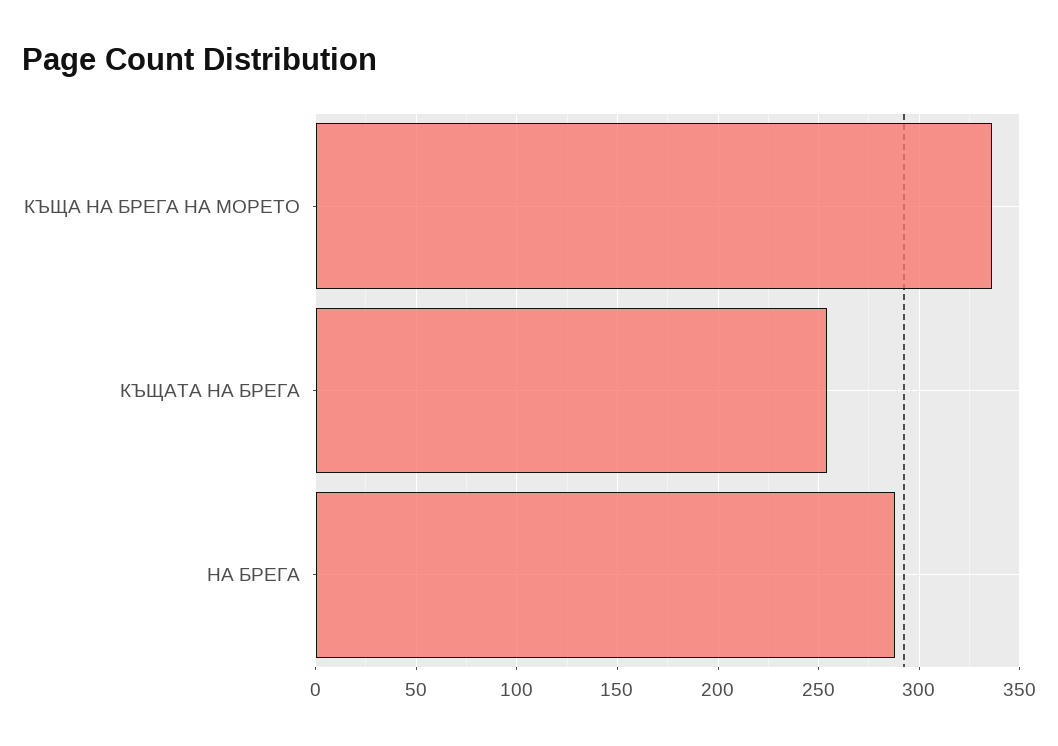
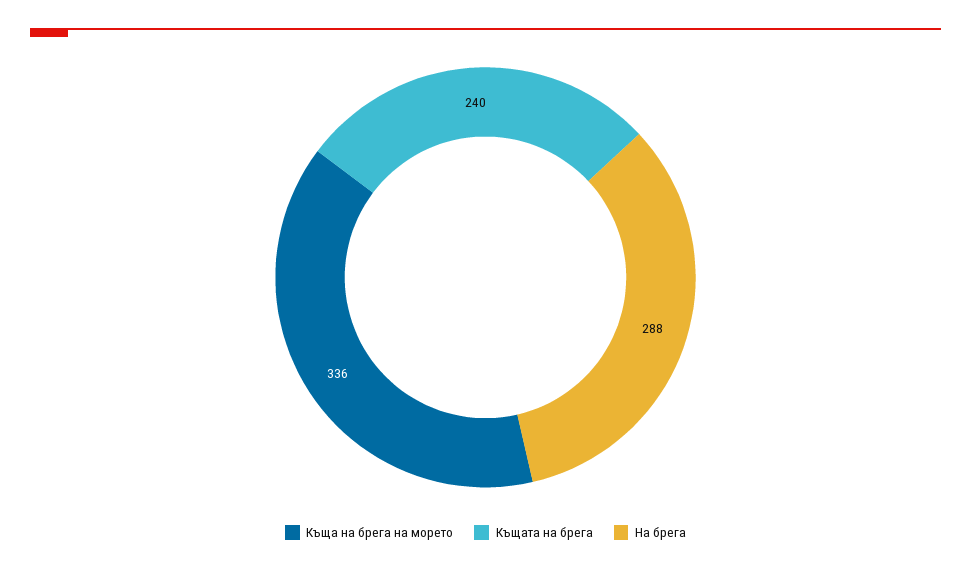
КЪЩАТА НА БРЕГА: 255 -> 240

